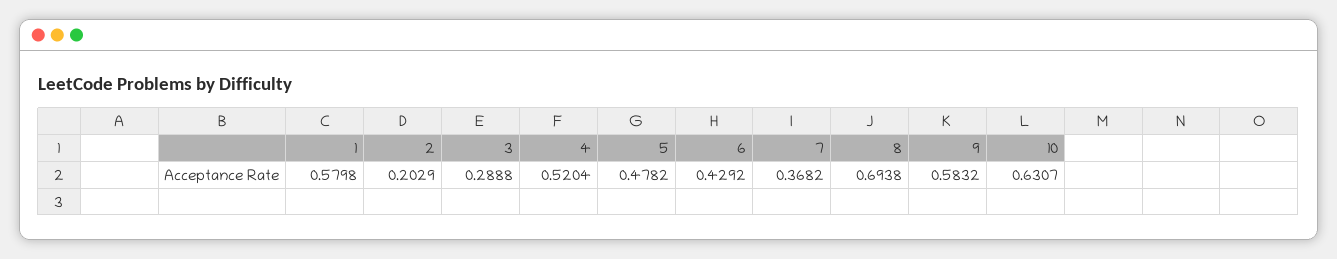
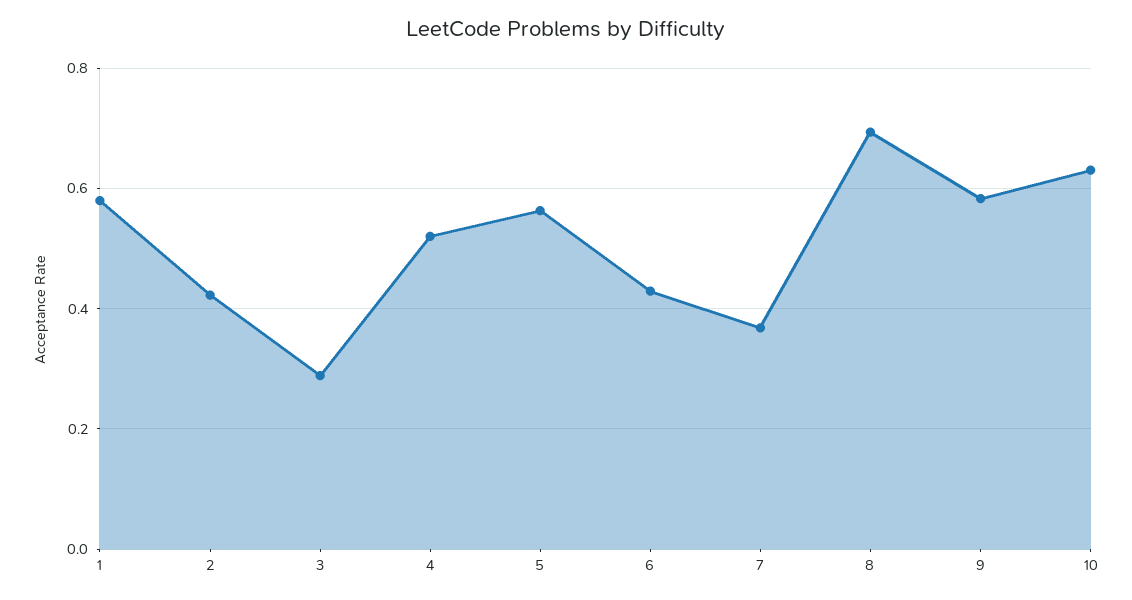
2: 0.2029 -> 0.42
5: 0.4782 -> 0.56

